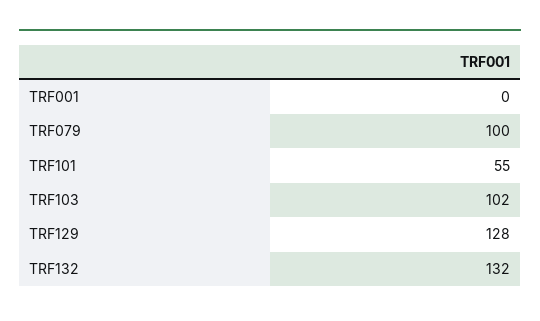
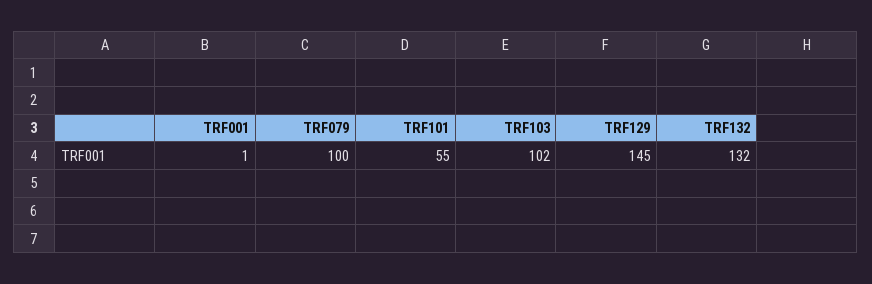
TRF001: 0 -> 1
TRF129: 128 -> 145

